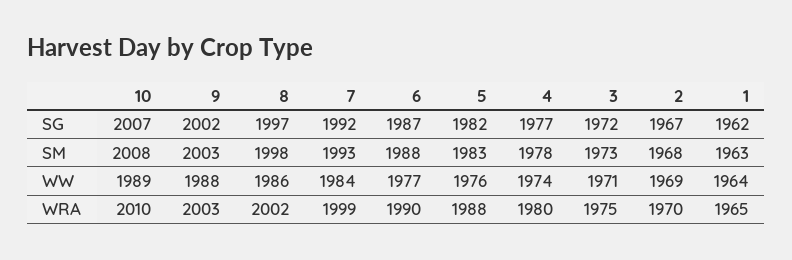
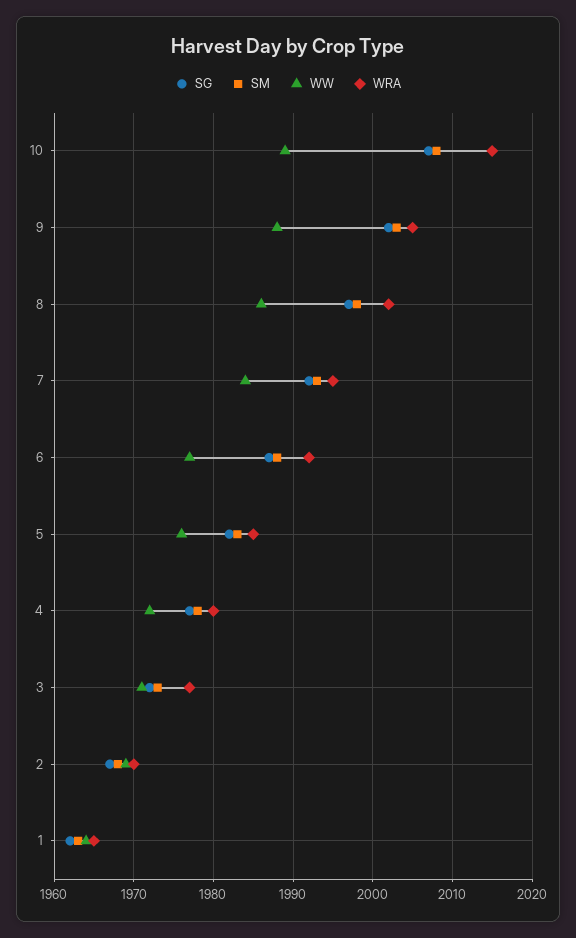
WW, 4: 1974 -> 1972
WRA, 10: 2010 -> 2015
WRA, 9: 2003 -> 2005
WRA, 7: 1999 -> 1995
WRA, 6: 1990 -> 1992
WRA, 5: 1988 -> 1985
WRA, 3: 1975 -> 1977

